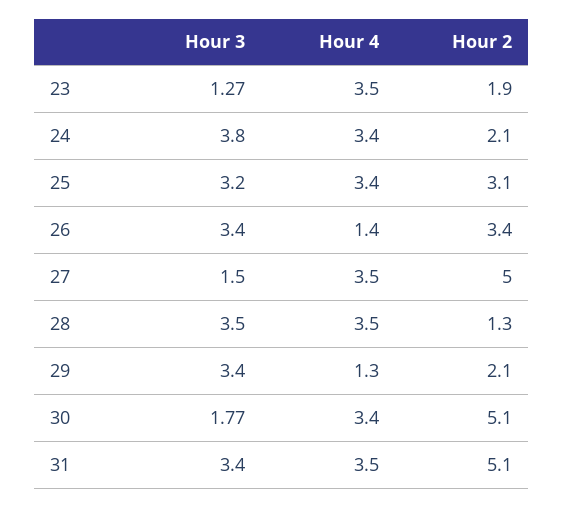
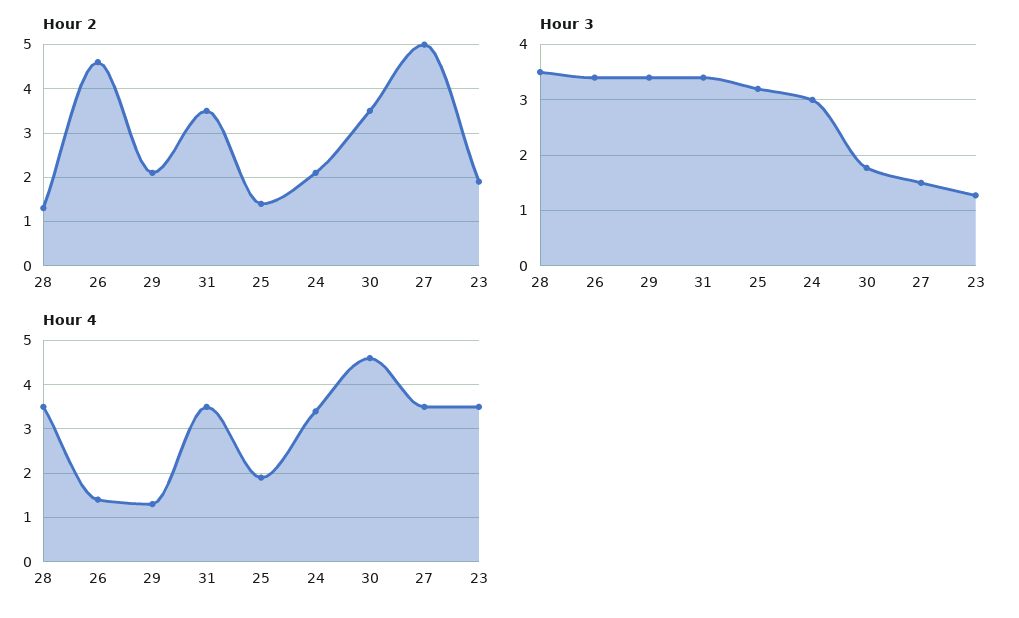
Hour 3, 24: 3.8 -> 3
Hour 4, 25: 3.4 -> 2
Hour 2, 25: 3.1 -> 1.5
Hour 2, 26: 3.4 -> 4.5
Hour 4, 30: 3.4 -> 4.5
Hour 2, 30: 5.1 -> 3.5
Hour 2, 31: 5.1 -> 3.5

